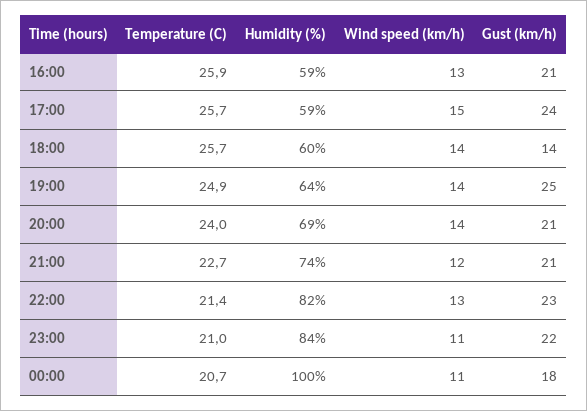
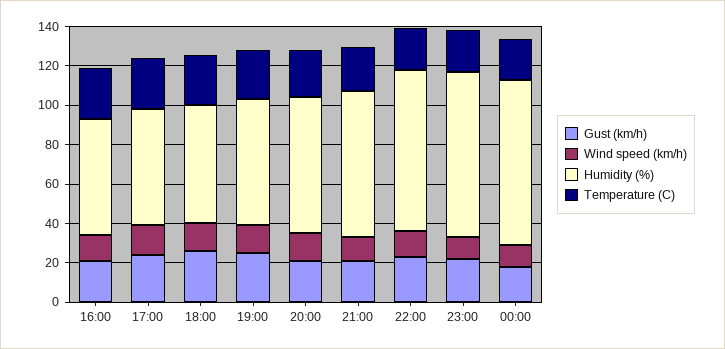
Gust (km/h), 18:00: 14 -> 25
Humidity (%), 00:00: 100 -> 85

